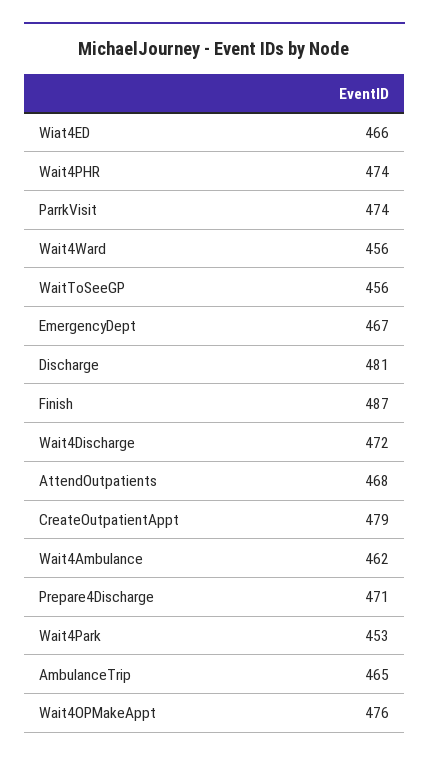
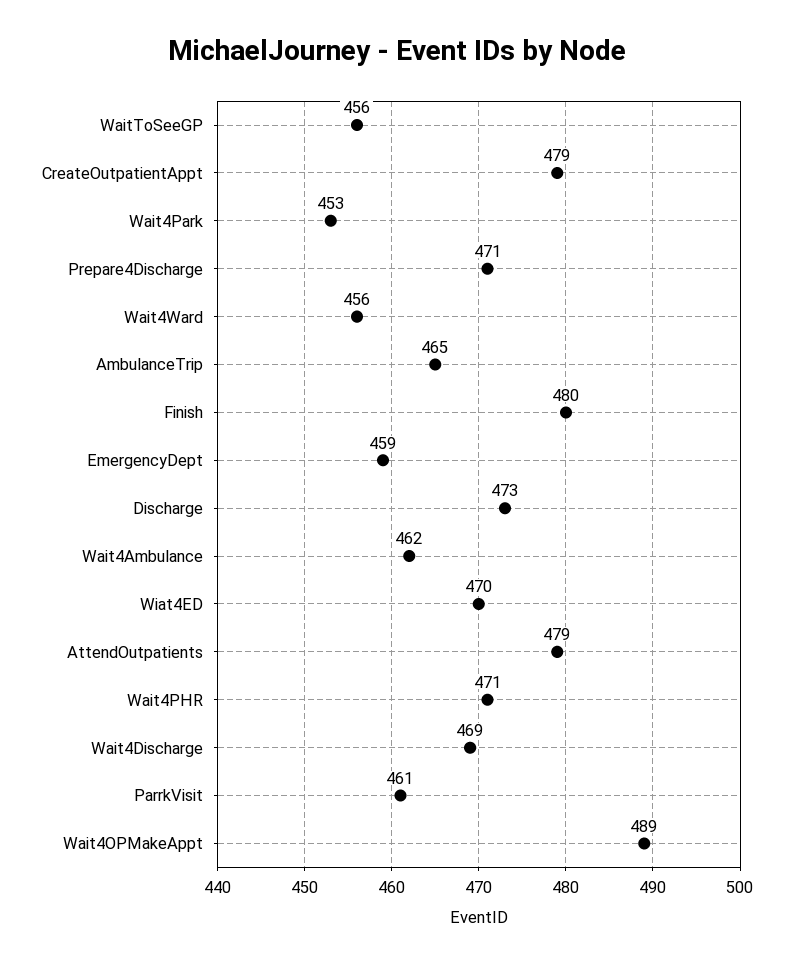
Wiat4ED: 466 -> 470
Wait4PHR: 474 -> 471
ParrkVisit: 474 -> 461
EmergencyDept: 467 -> 459
Discharge: 481 -> 473
Finish: 487 -> 480
Wait4Discharge: 472 -> 469
AttendOutpatients: 468 -> 479
Wait4OPMakeAppt: 476 -> 489

